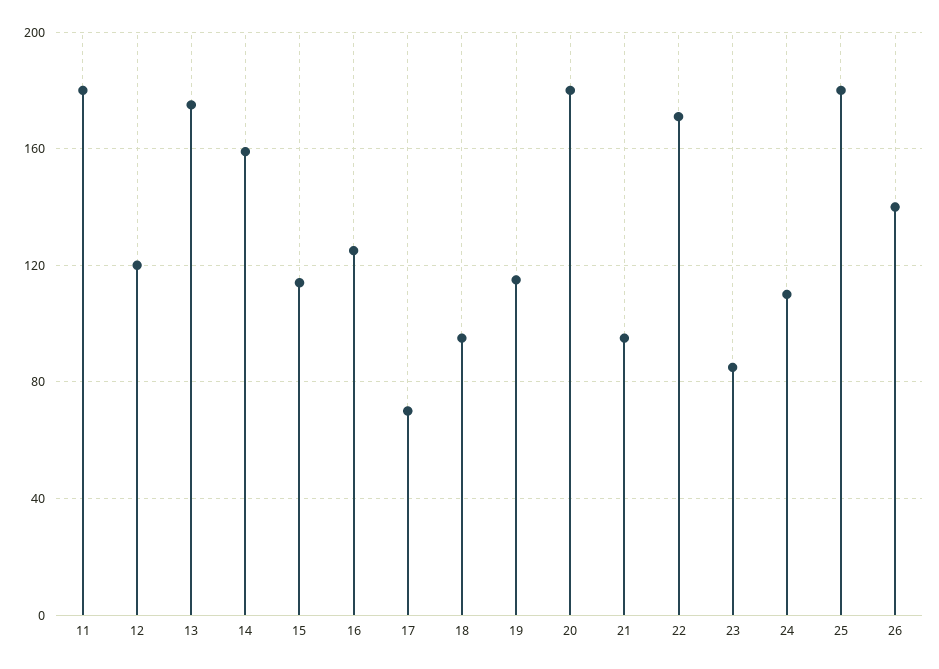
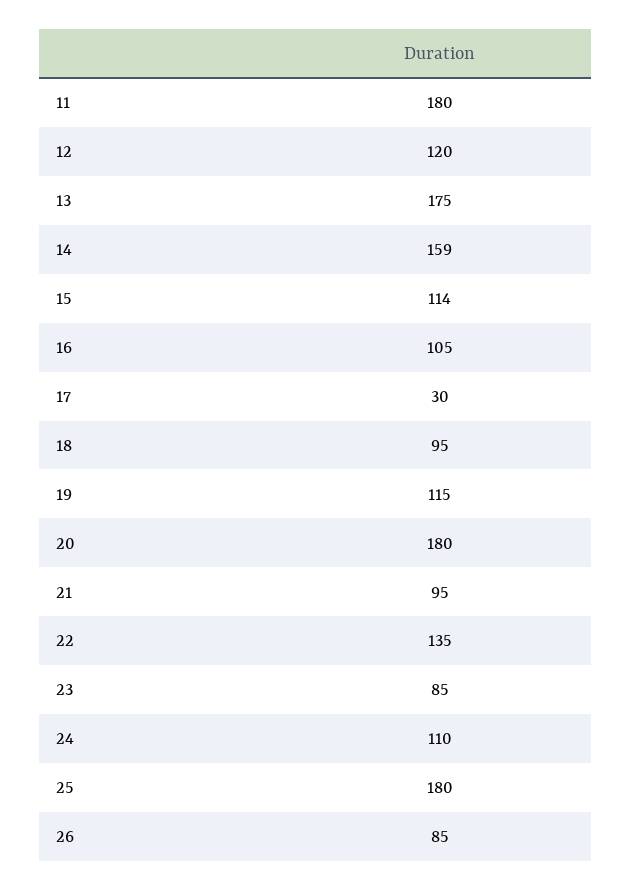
16: 125 -> 105
17: 70 -> 30
22: 170 -> 135
26: 140 -> 85

